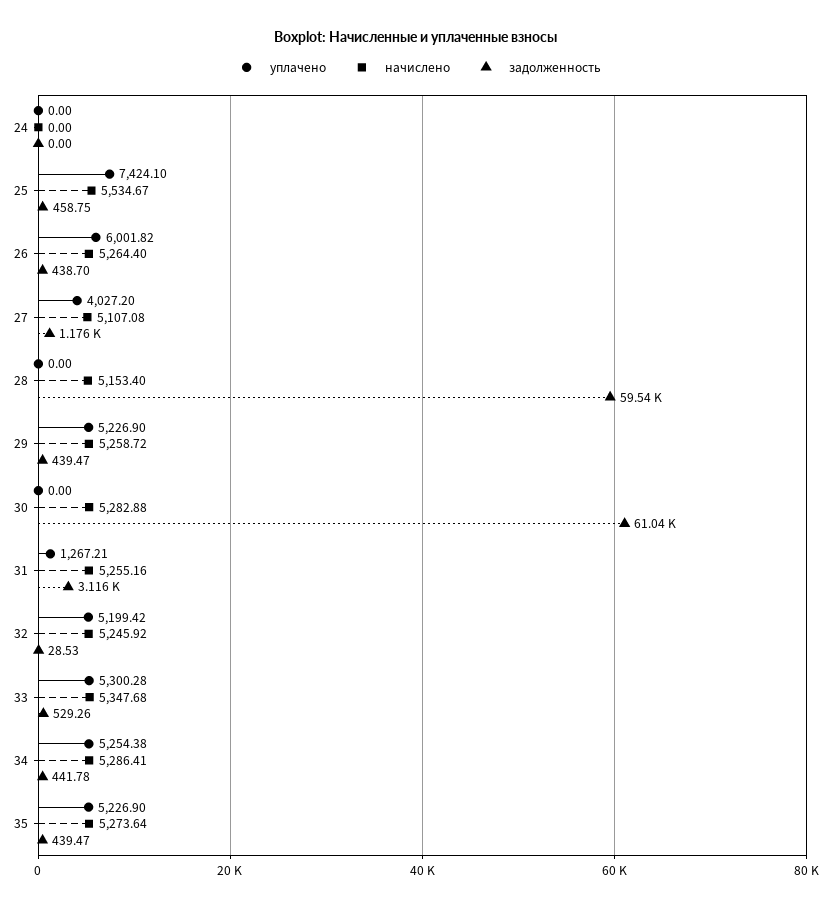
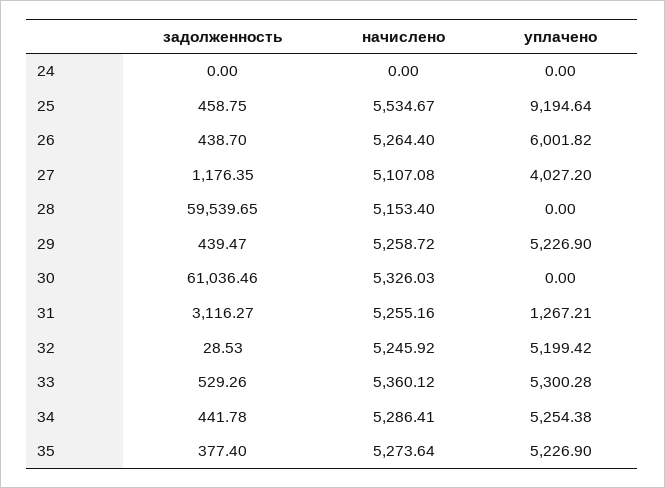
уплачено, 25: 7424.1 -> 9194.64
начислено, 30: 5282.88 -> 5326.03
начислено, 33: 5347.68 -> 5360.12
задолженность, 35: 439.47 -> 377.4

